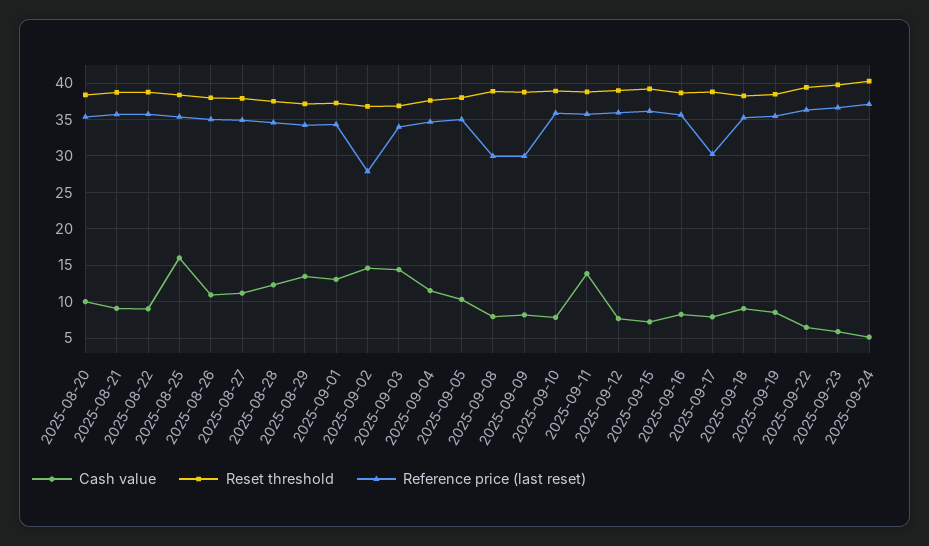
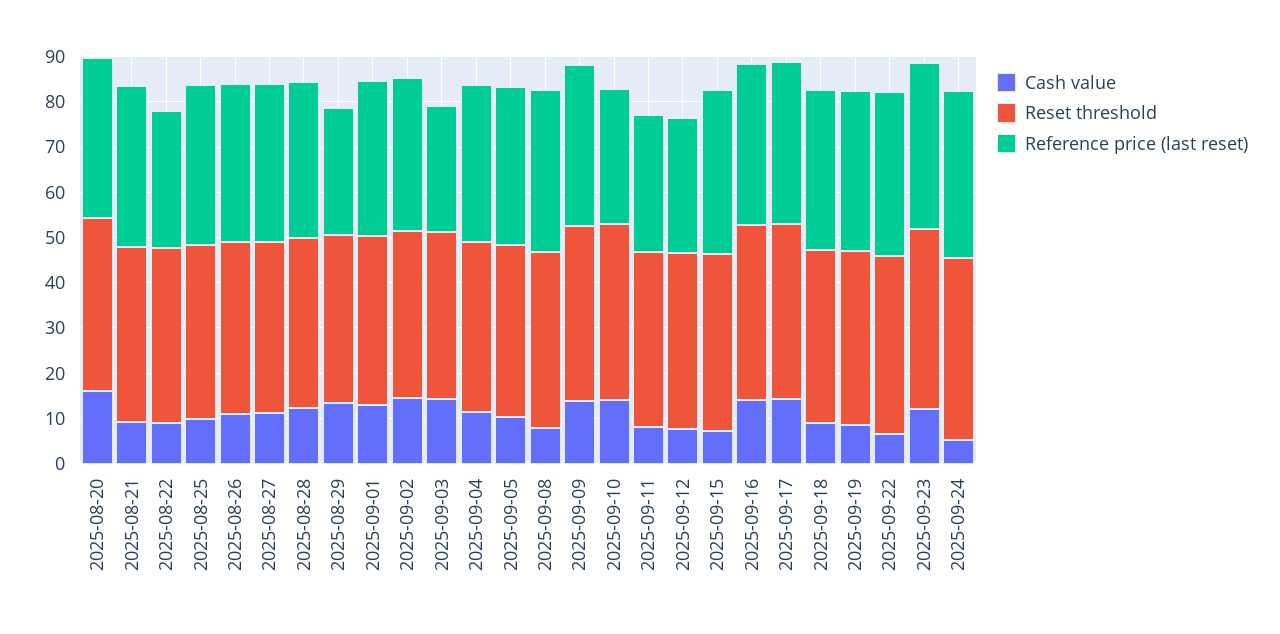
Cash value, 2025-08-20: 10 -> 16
Reference price (last reset), 2025-08-22: 36 -> 30
Cash value, 2025-08-25: 16 -> 10
Reference price (last reset), 2025-08-29: 34 -> 28
Reference price (last reset), 2025-09-02: 28 -> 34
Reference price (last reset), 2025-09-03: 34 -> 28
Reference price (last reset), 2025-09-08: 30 -> 36
Cash value, 2025-09-09: 8 -> 14
Reference price (last reset), 2025-09-09: 30 -> 36
Cash value, 2025-09-10: 8 -> 14
Reference price (last reset), 2025-09-10: 36 -> 30
Cash value, 2025-09-11: 14 -> 8
Reference price (last reset), 2025-09-11: 36 -> 30
Reference price (last reset), 2025-09-12: 36 -> 30
Cash value, 2025-09-16: 8 -> 14
Cash value, 2025-09-17: 8 -> 14
Reference price (last reset), 2025-09-17: 30 -> 36
Cash value, 2025-09-23: 6 -> 12

